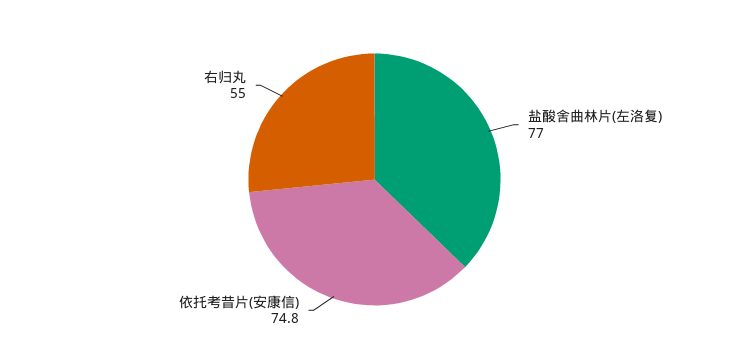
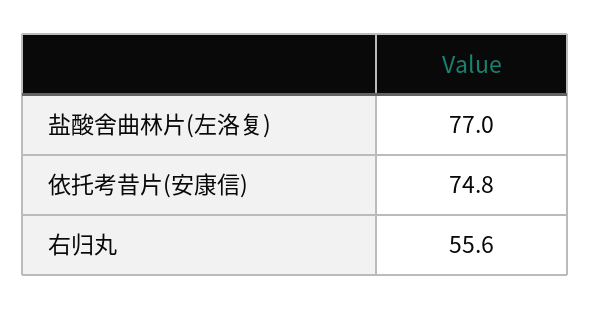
右归丸: 55 -> 55.6

